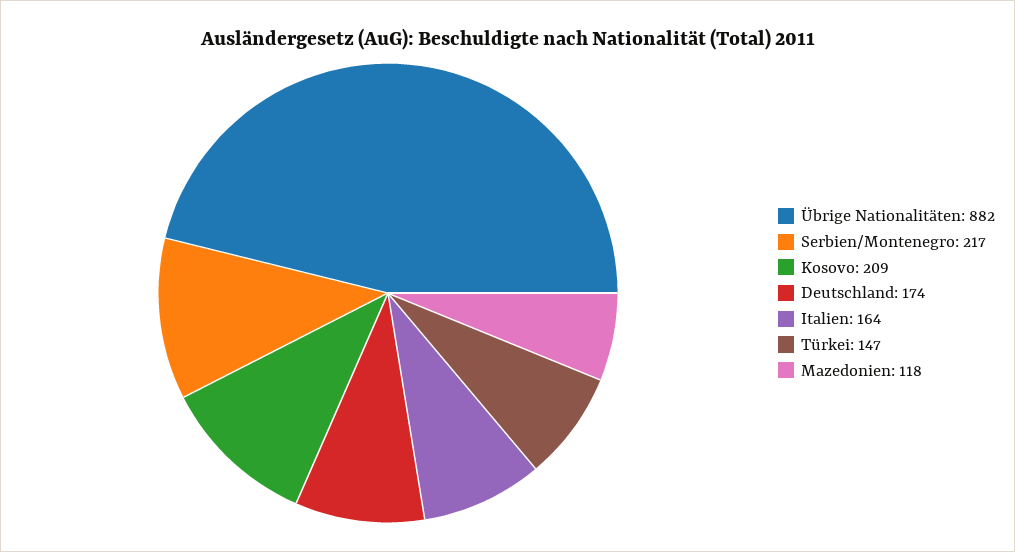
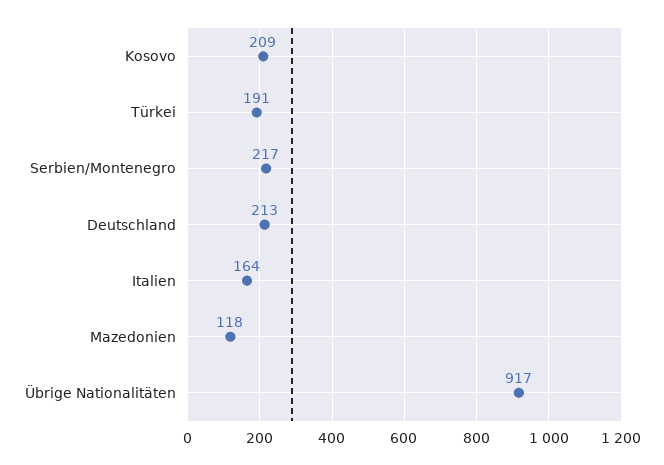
Übrige Nationalitäten: 882 -> 917
Deutschland: 174 -> 213
Türkei: 147 -> 191

